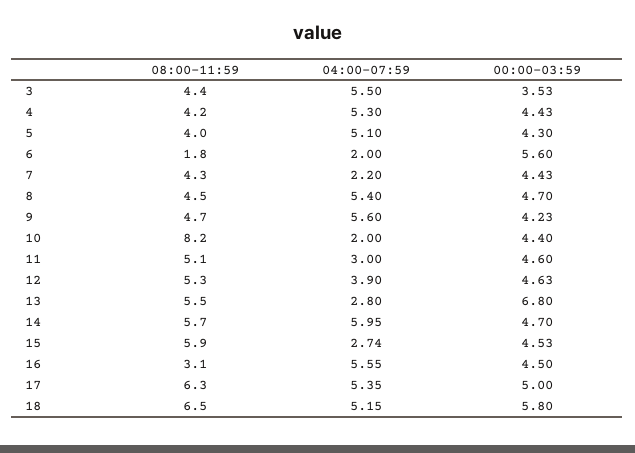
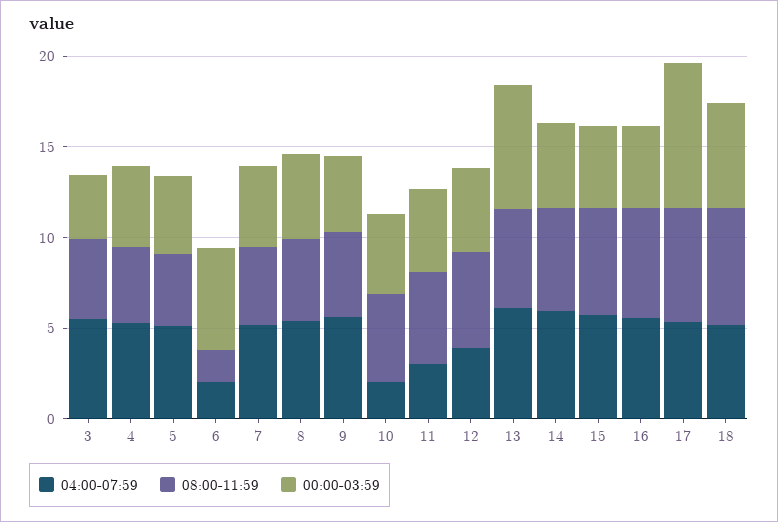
04:00-07:59, 7: 2.2 -> 5
08:00-11:59, 10: 8.2 -> 5
04:00-07:59, 13: 2.8 -> 6
04:00-07:59, 15: 2.74 -> 6
08:00-11:59, 16: 3.1 -> 6
00:00-03:59, 17: 5 -> 8

